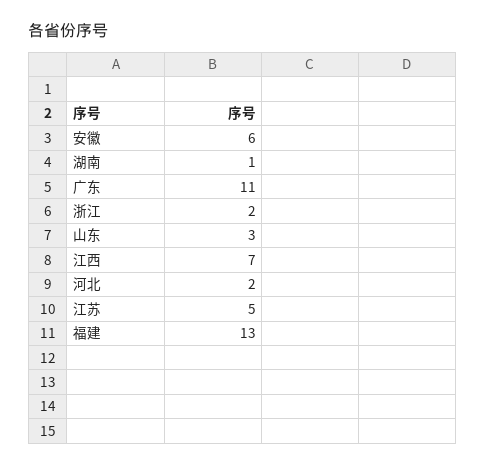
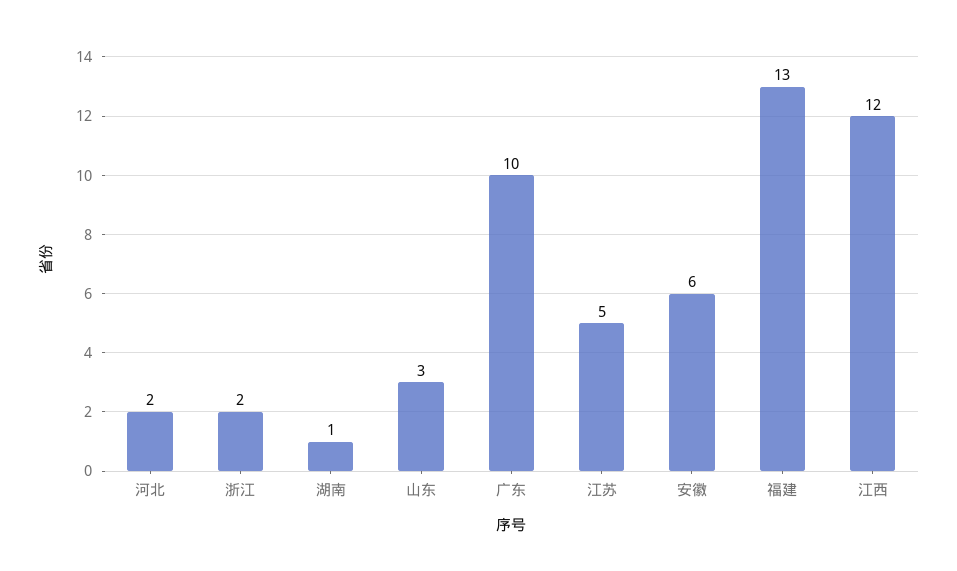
广东: 11 -> 10
江西: 7 -> 12

